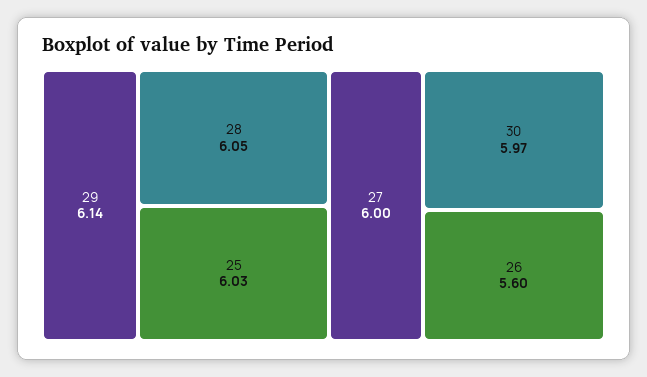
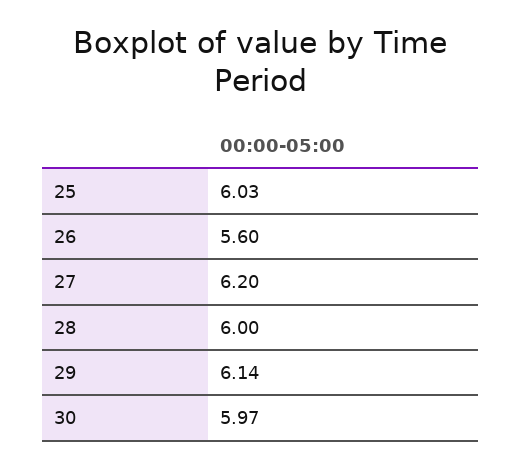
28: 6.05 -> 6
27: 6 -> 6.2

